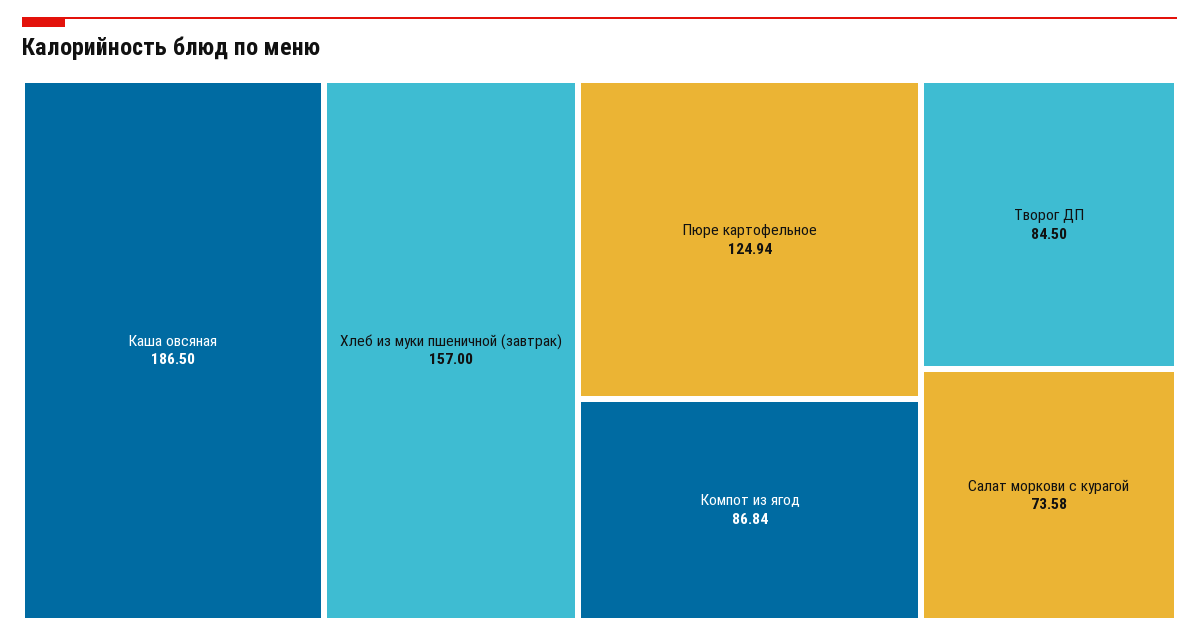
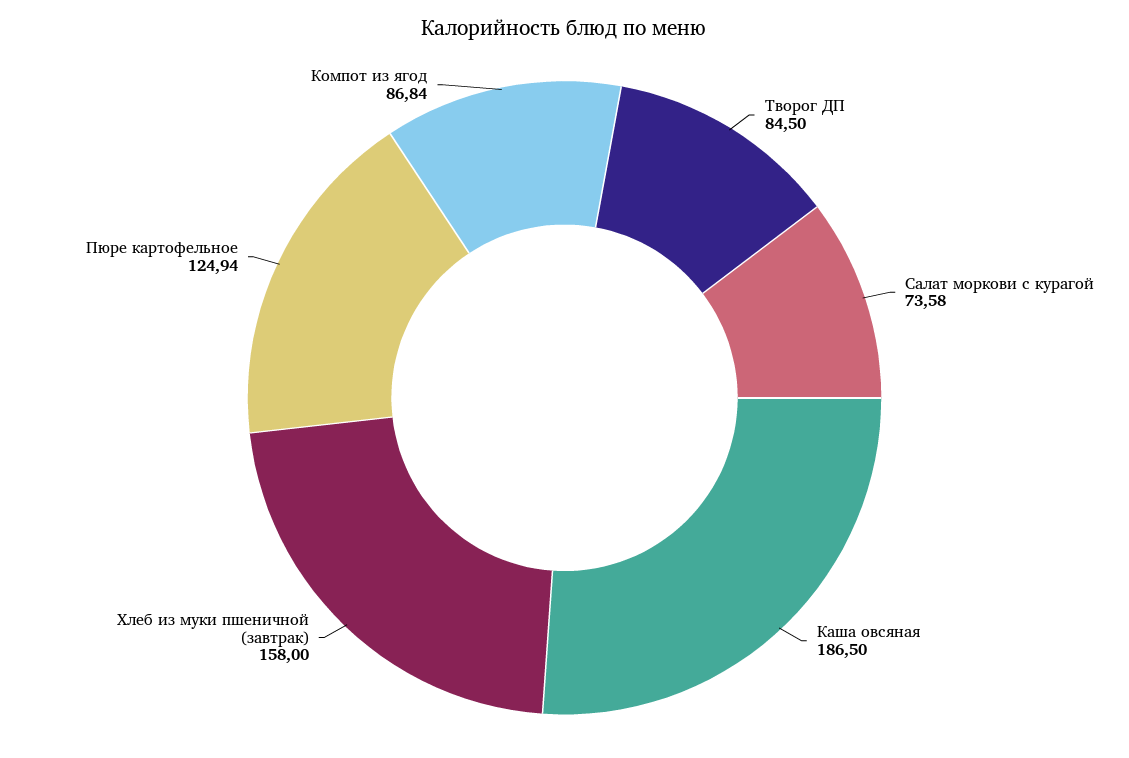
Хлеб из муки пшеничной (завтрак): 157 -> 158

